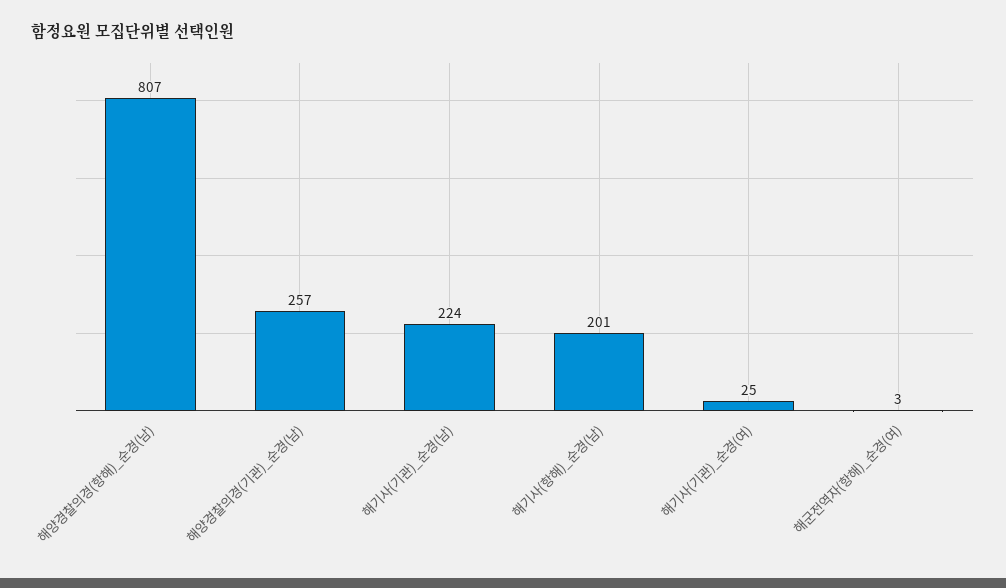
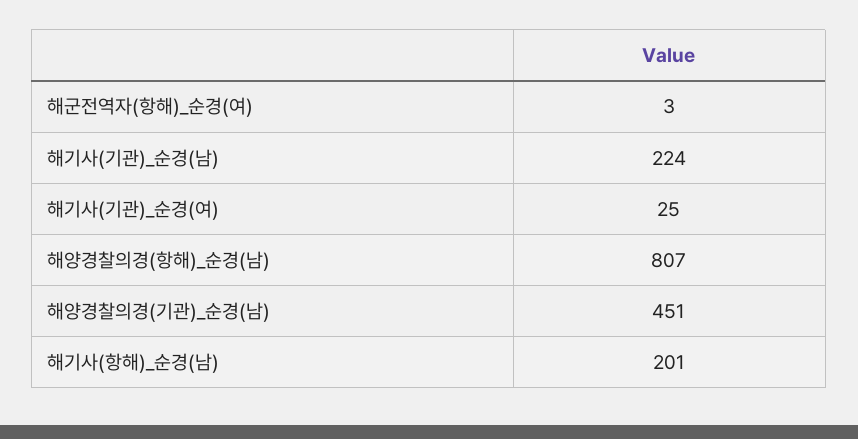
해양경찰의경(기관)_순경(남): 257 -> 451

